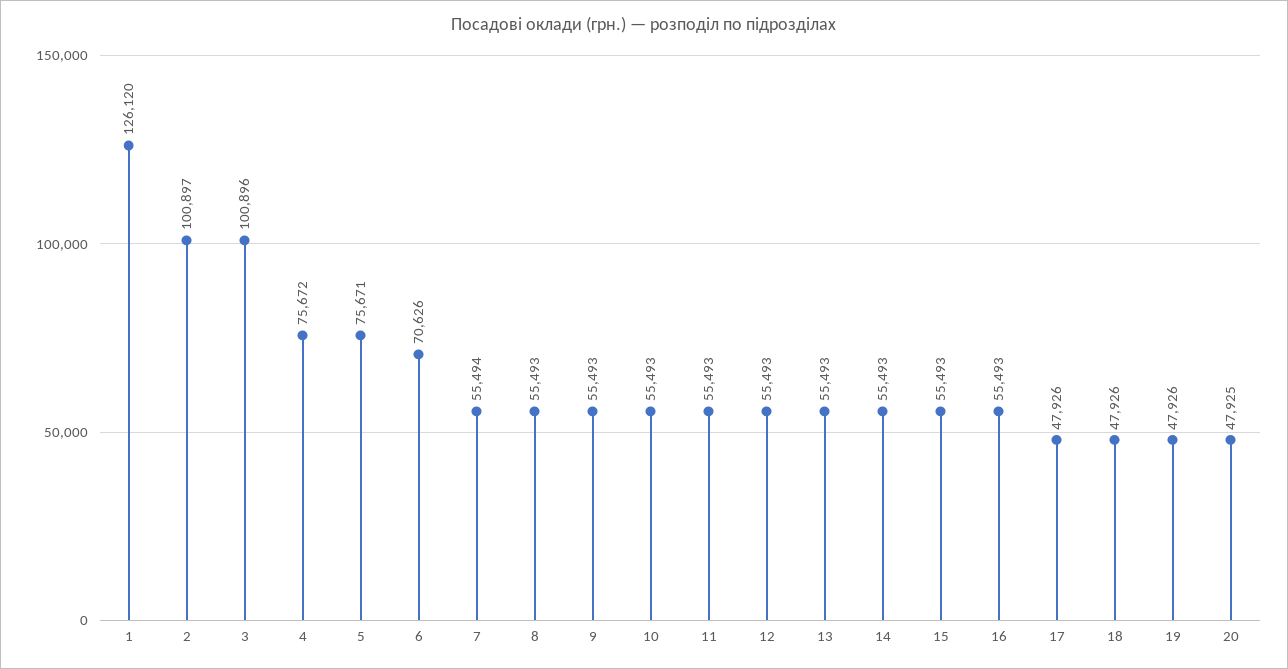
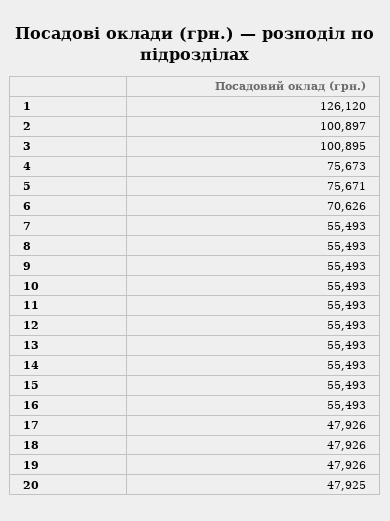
3: 100896 -> 100895
4: 75672 -> 75673
7: 55494 -> 55493

